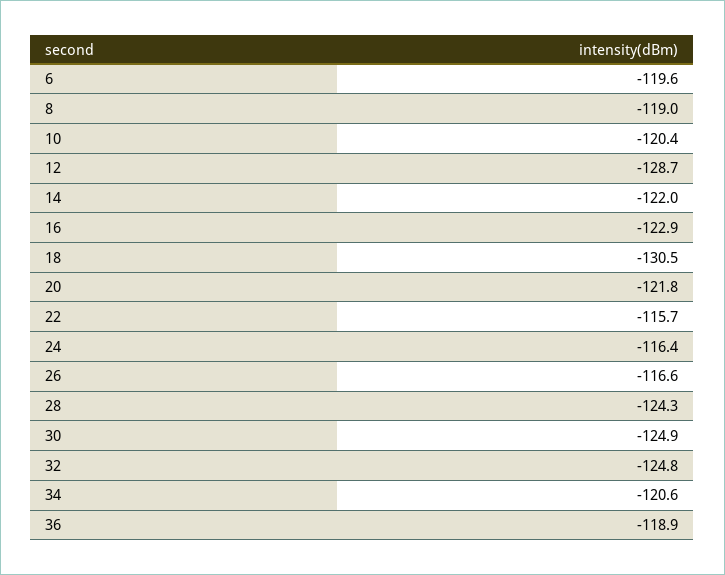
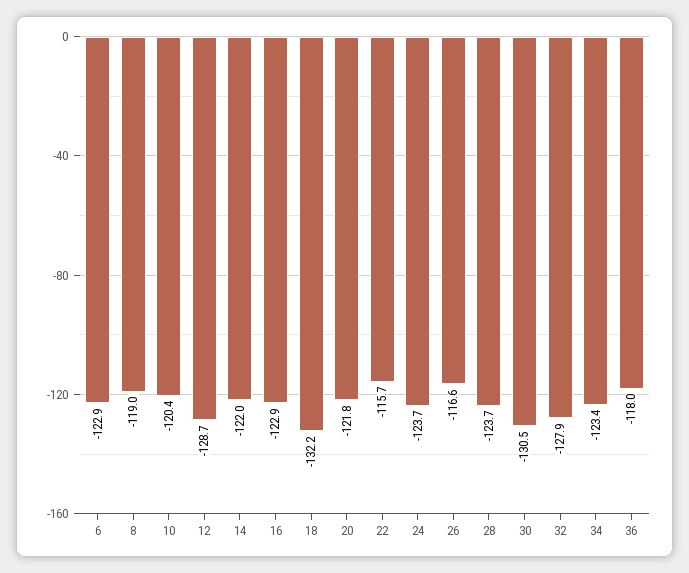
6: -119.6 -> -122.9
18: -130.5 -> -132.2
24: -116.4 -> -123.7
28: -124.3 -> -123.7
30: -124.9 -> -130.5
32: -124.8 -> -127.9
34: -120.6 -> -123.4
36: -118.9 -> -118

